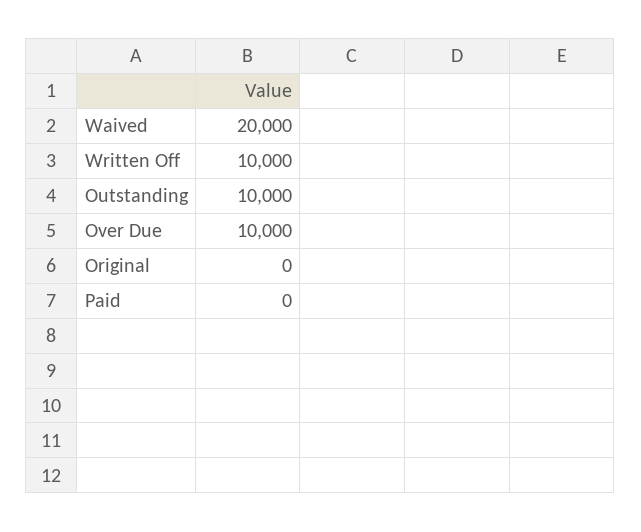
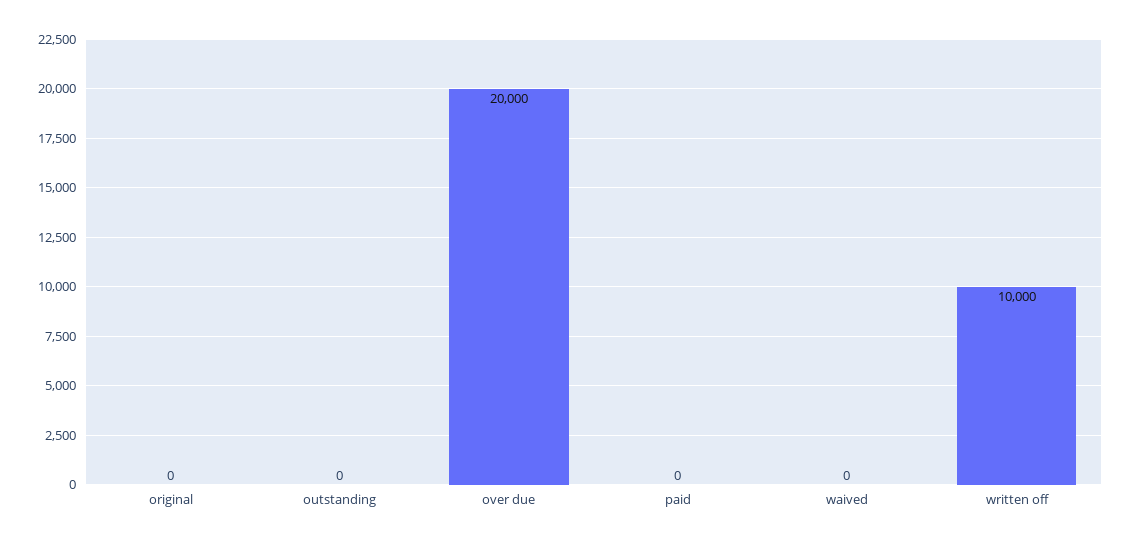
Waived: 20000 -> 0
Outstanding: 10000 -> 0
Over Due: 10000 -> 20000

